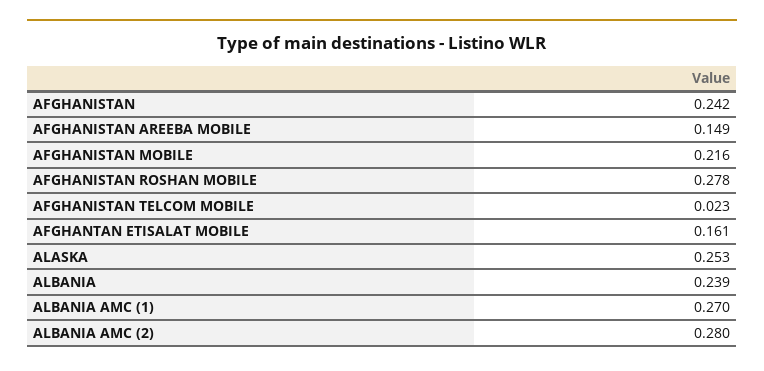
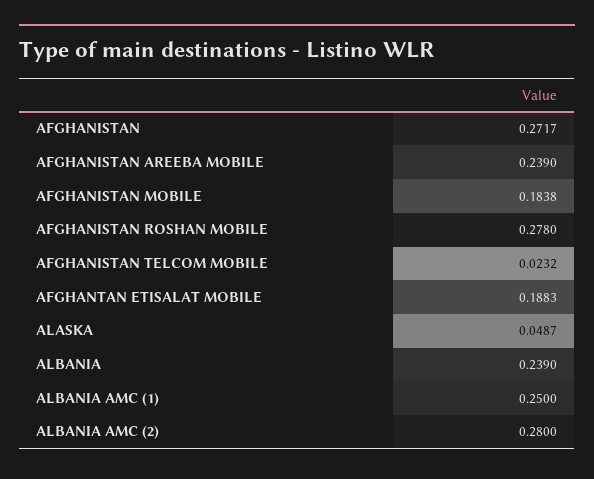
AFGHANISTAN: 0.242 -> 0.2717
AFGHANISTAN AREEBA MOBILE: 0.149 -> 0.239
AFGHANISTAN MOBILE: 0.216 -> 0.1838
AFGHANTAN ETISALAT MOBILE: 0.161 -> 0.1883
ALASKA: 0.253 -> 0.0487
ALBANIA AMC (1): 0.27 -> 0.25

